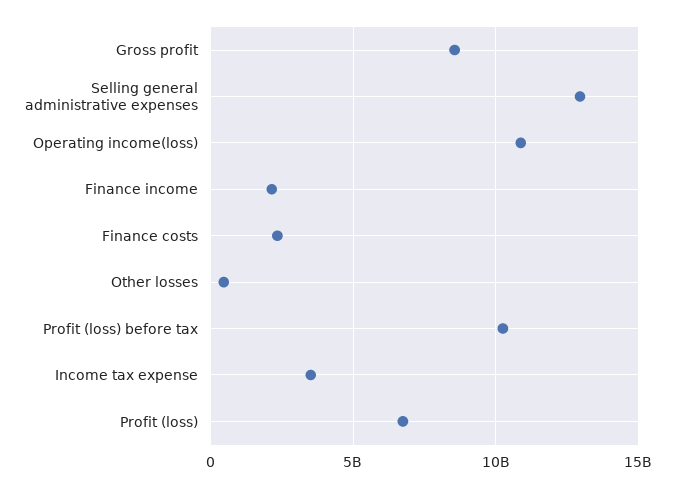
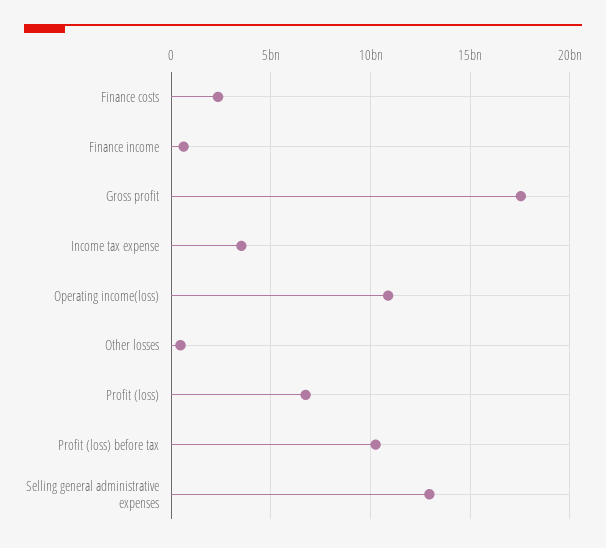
Gross profit: 8500000000 -> 17500000000
Finance income: 2000000000 -> 500000000

